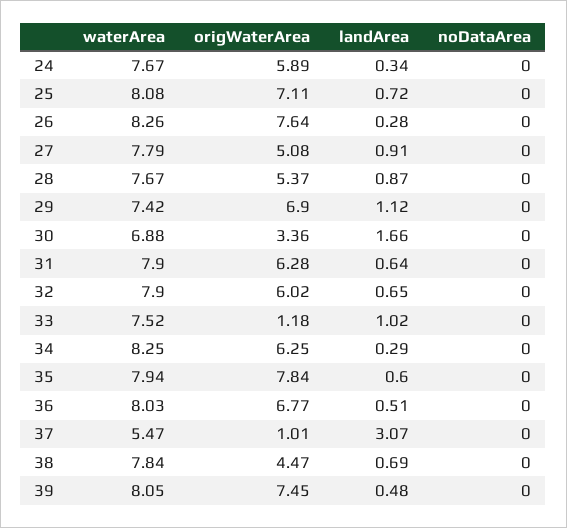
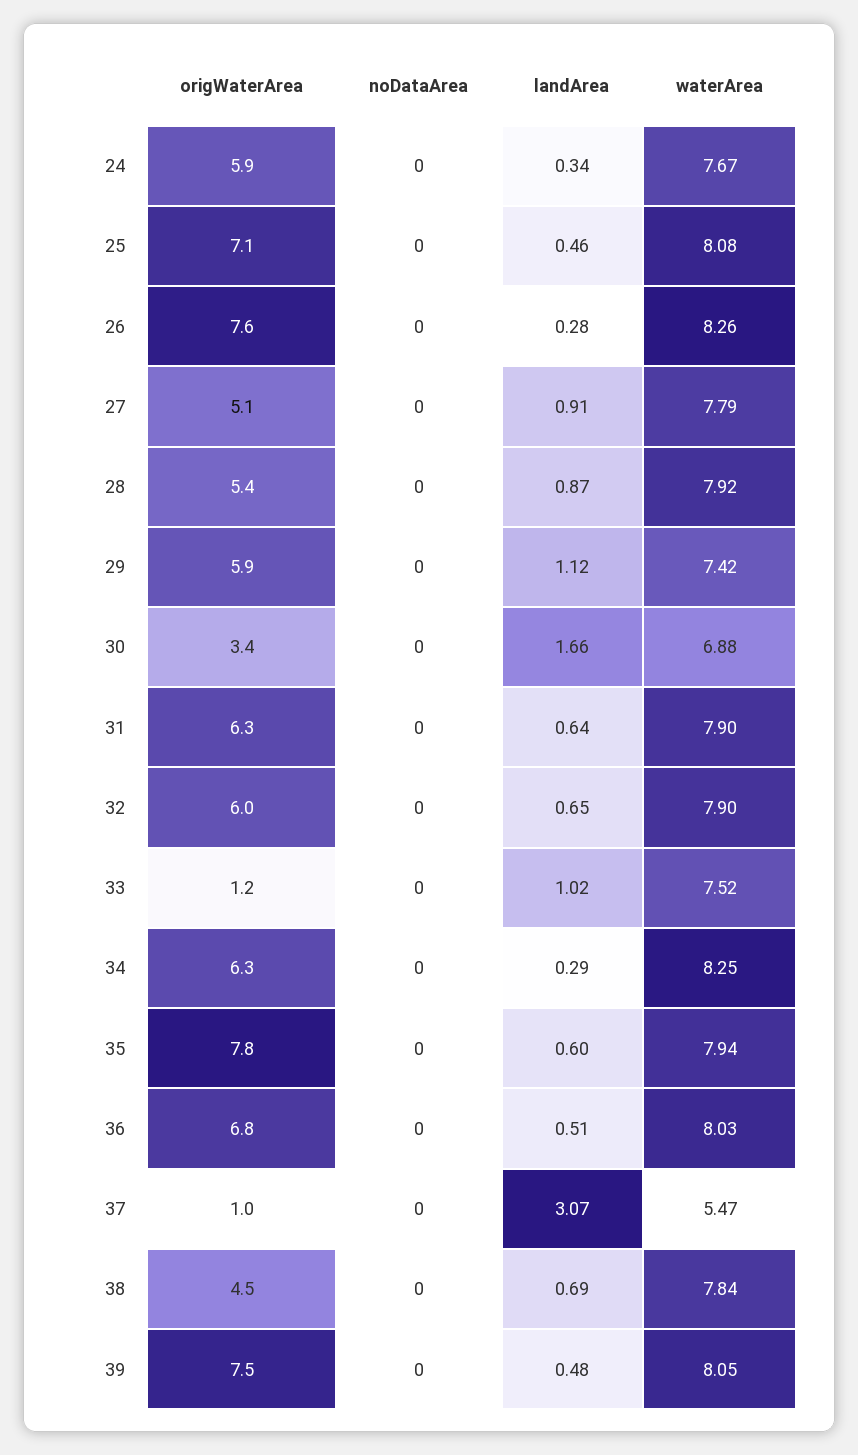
landArea, 25: 0.72 -> 0.46
waterArea, 28: 7.67 -> 7.92
origWaterArea, 29: 6.9 -> 5.9

